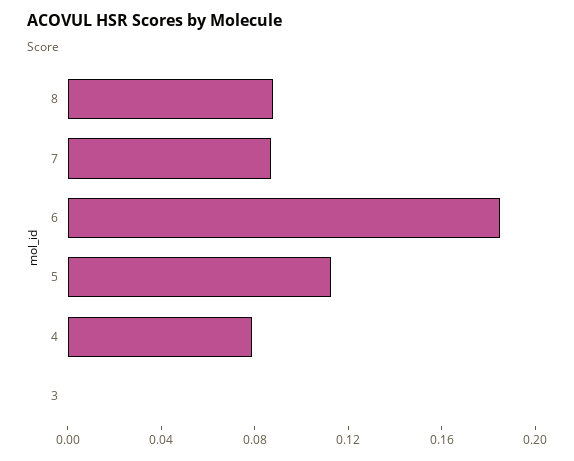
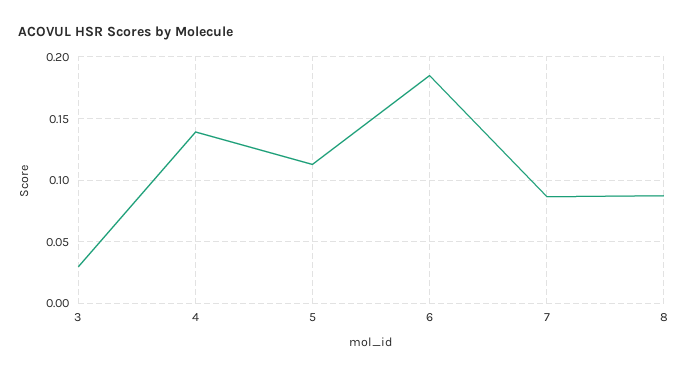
4: 0.08 -> 0.14
3: 0 -> 0.03

